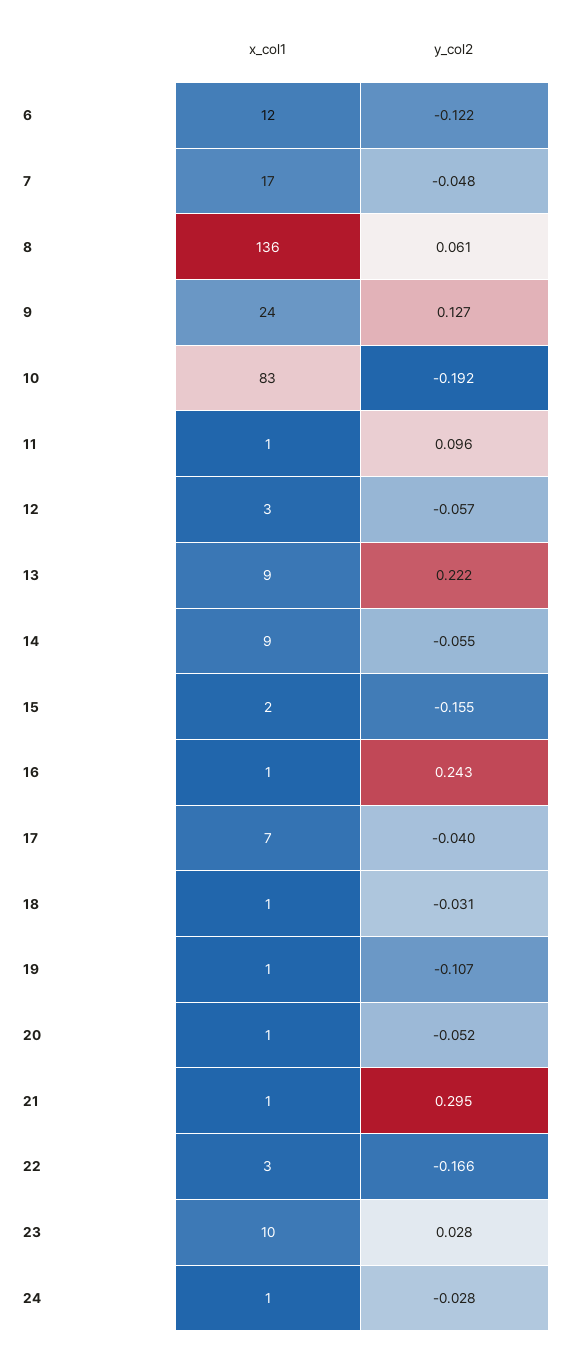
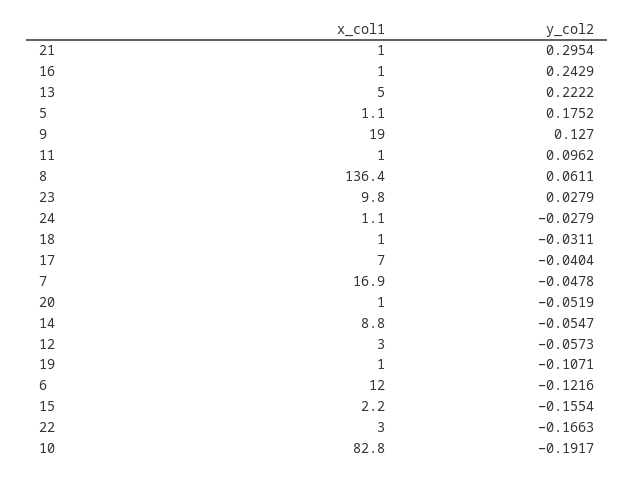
x_col1, 9: 24 -> 19
x_col1, 13: 9 -> 5
x_col1, 5: none -> 1.1
y_col2, 5: none -> 0.1752

